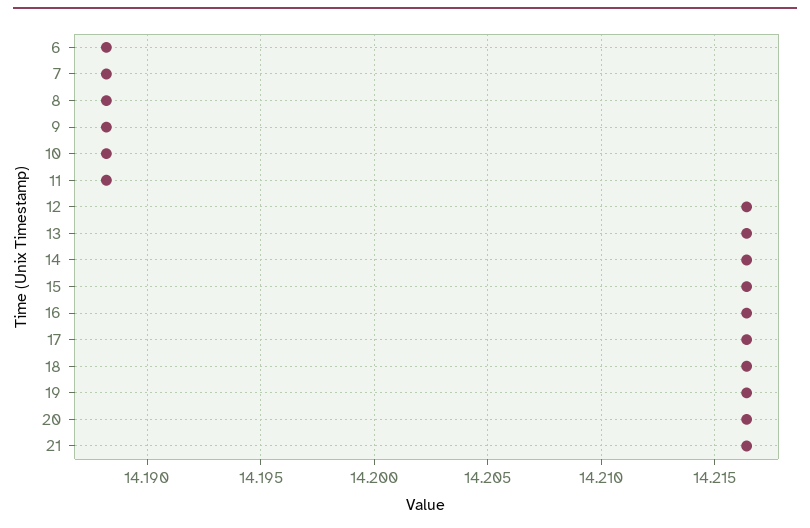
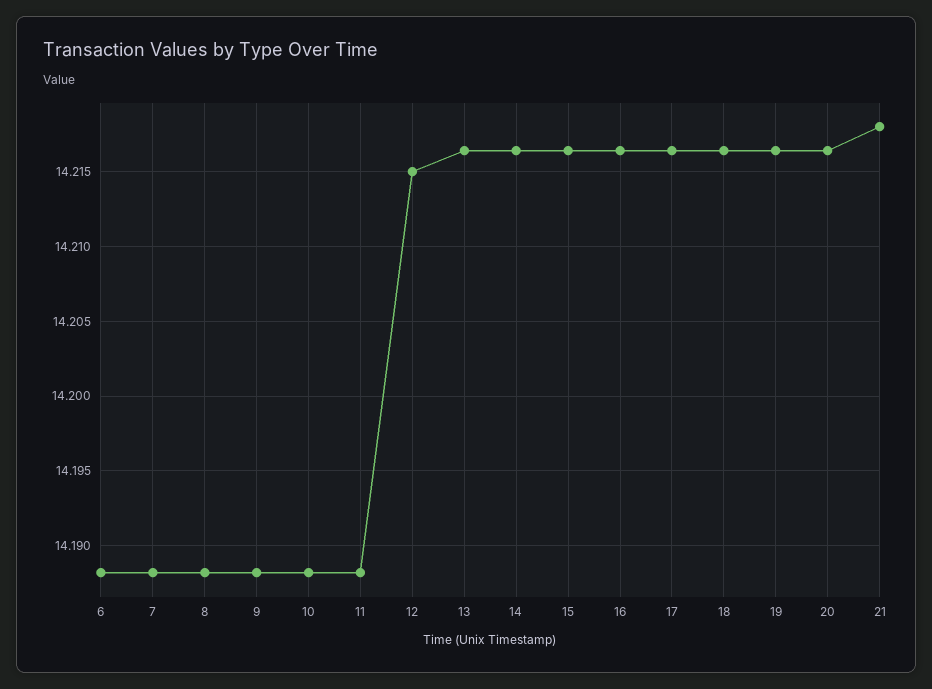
12: 14.2165 -> 14.215
21: 14.2165 -> 14.218

